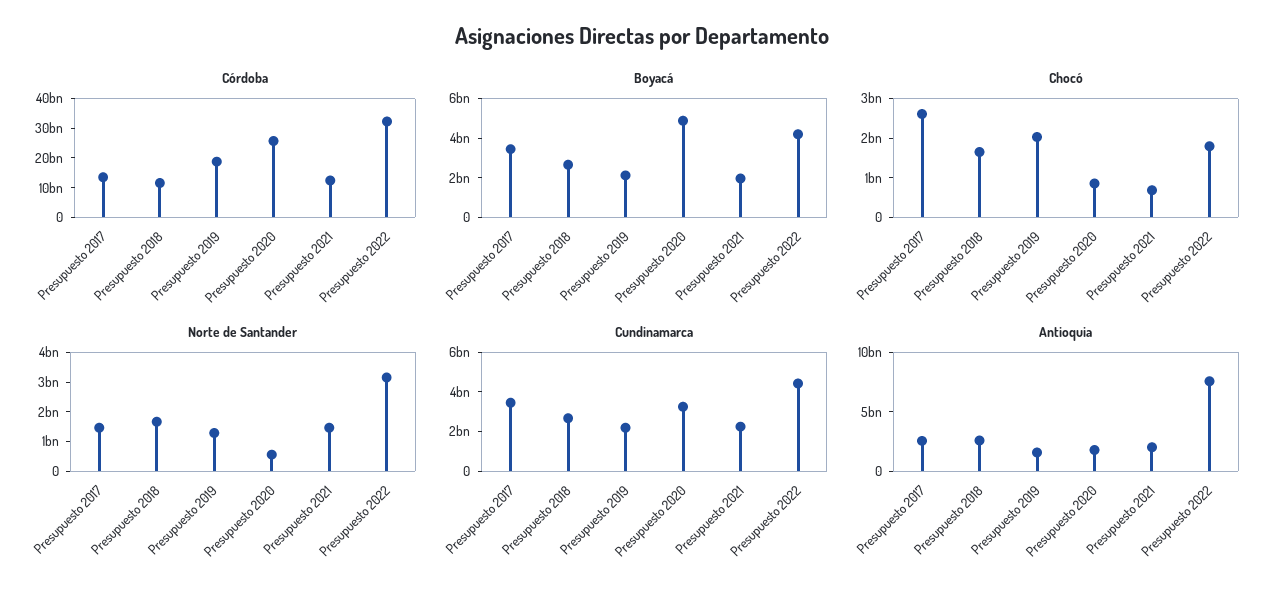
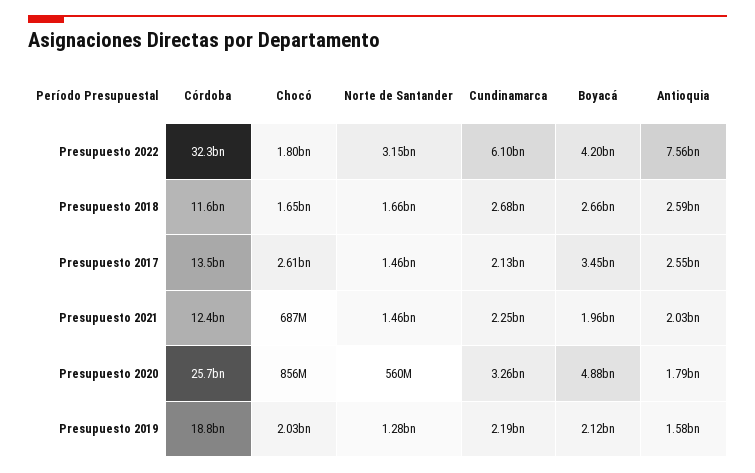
Cundinamarca, Presupuesto 2017: 3500000000 -> 2130000000
Cundinamarca, Presupuesto 2022: 4500000000 -> 6100000000

